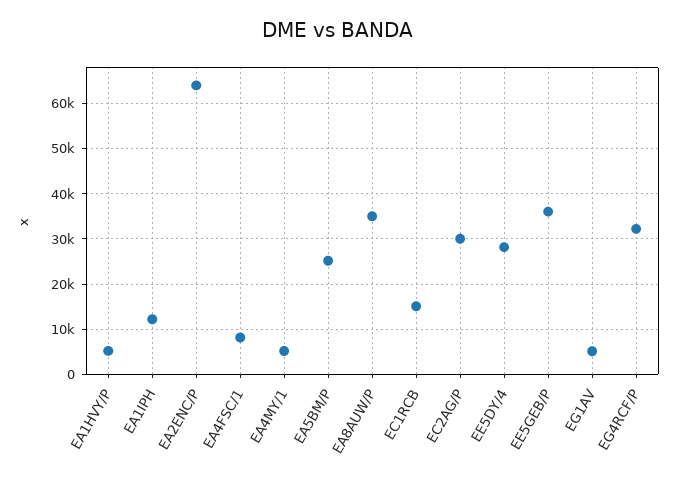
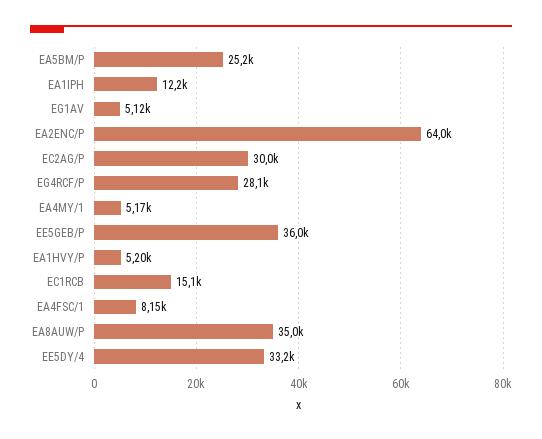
EE5DY/4: 28000 -> 33200
EG4RCF/P: 32000 -> 28100

